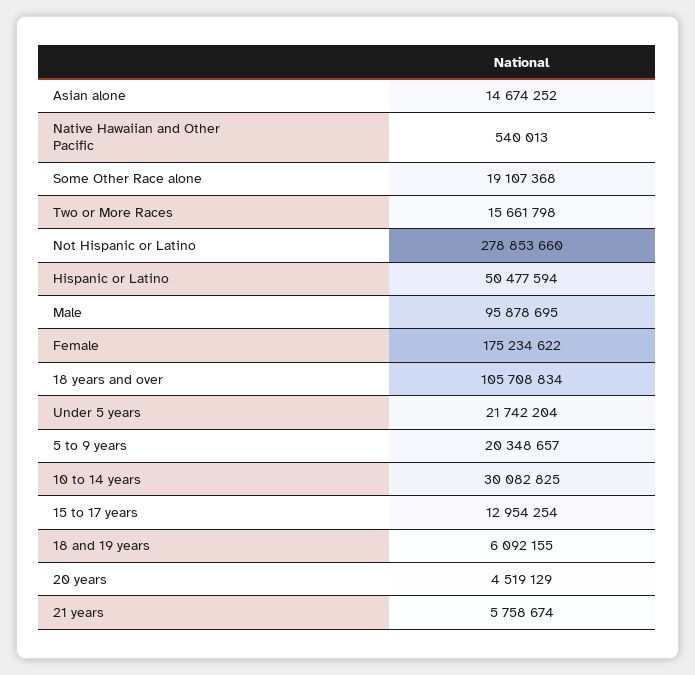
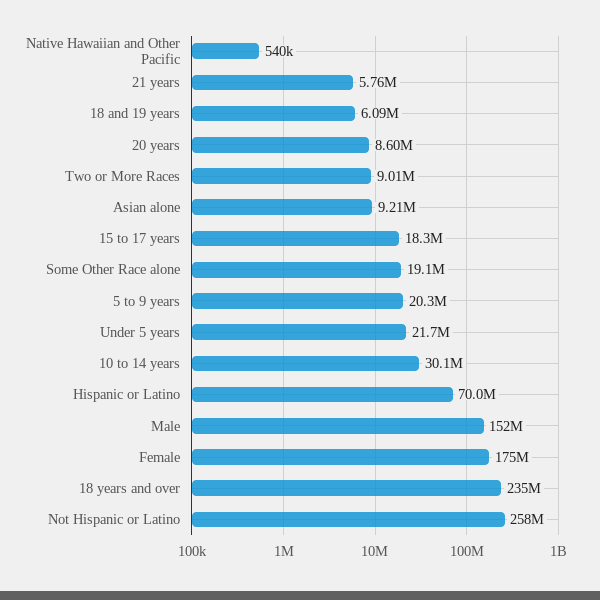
Asian alone: 14674252 -> 9210000
Two or More Races: 15661798 -> 9010000
Not Hispanic or Latino: 278853660 -> 258000000
Hispanic or Latino: 50477594 -> 70000000
Male: 95878695 -> 152000000
18 years and over: 105708834 -> 235000000
15 to 17 years: 12954254 -> 18300000
20 years: 4519129 -> 8600000

